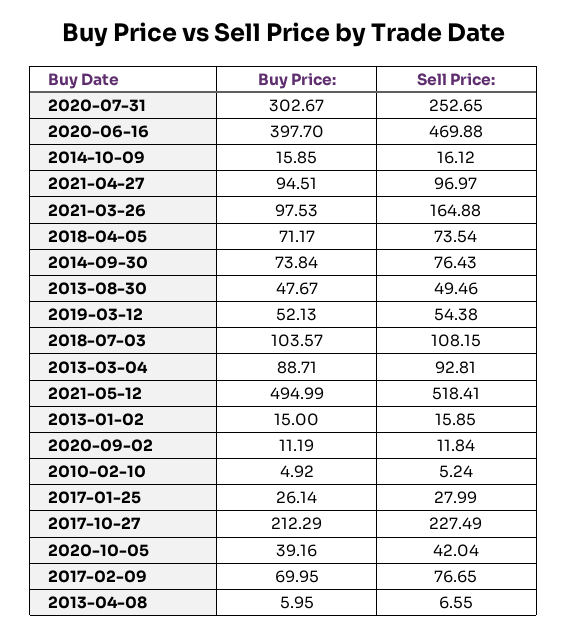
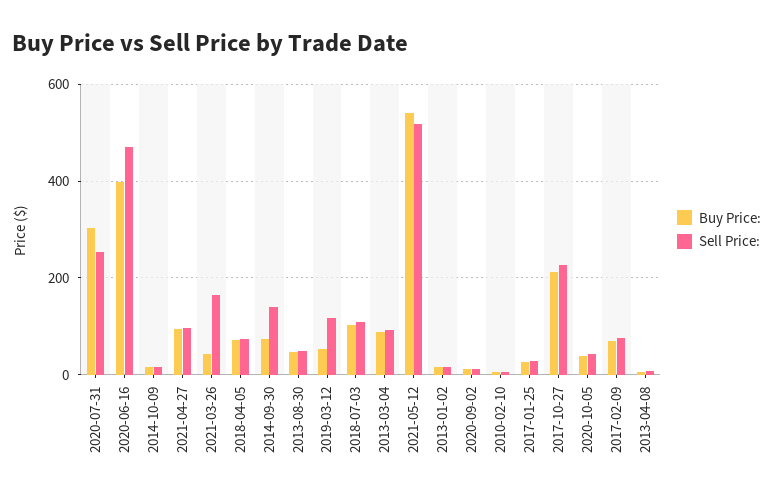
Buy Price:, 2021-03-26: 97.53 -> 40
Sell Price:, 2014-09-30: 76.43 -> 140
Sell Price:, 2019-03-12: 54.38 -> 120
Buy Price:, 2021-05-12: 494.99 -> 540

